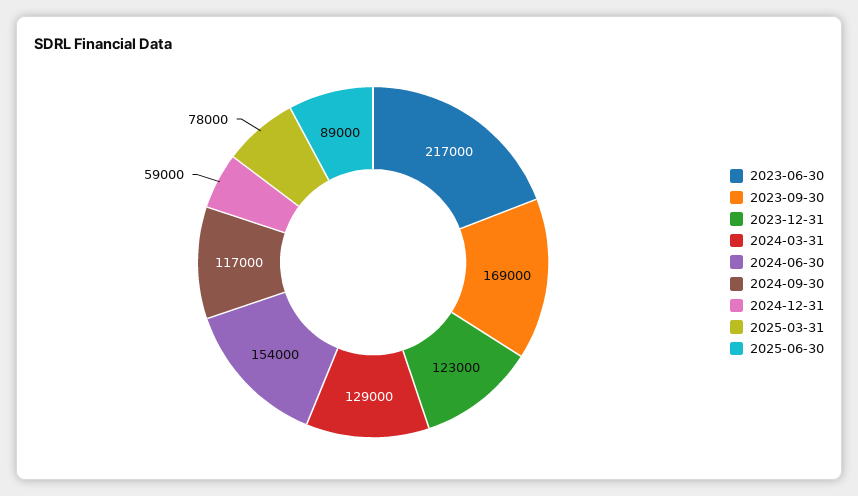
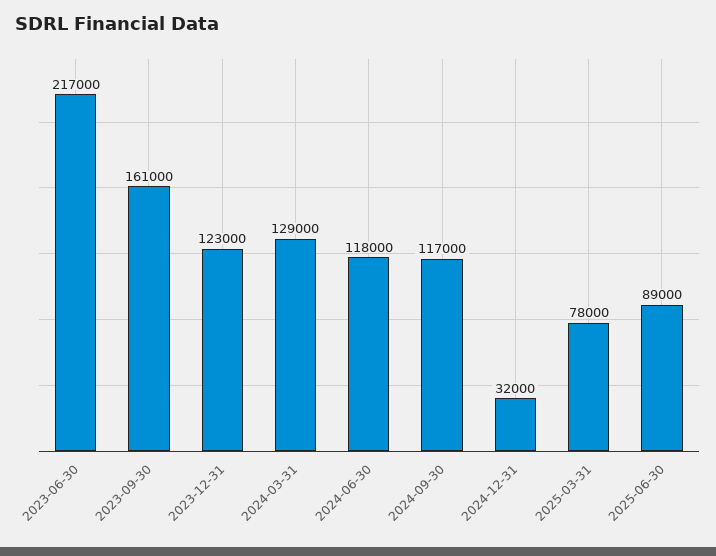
2023-09-30: 169000 -> 161000
2024-06-30: 154000 -> 118000
2024-12-31: 59000 -> 32000

